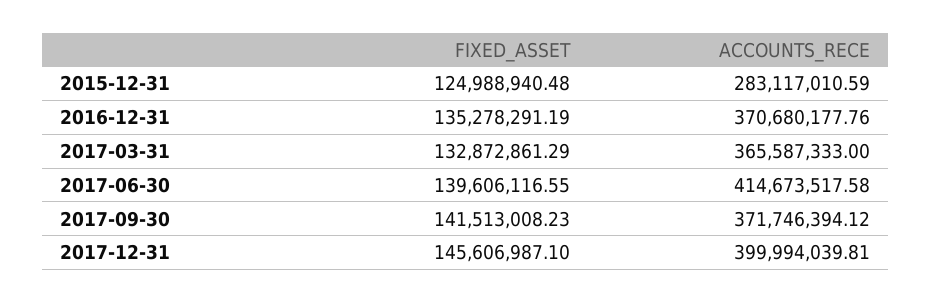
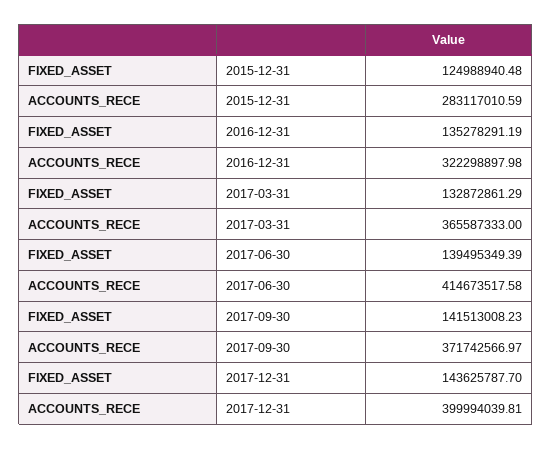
ACCOUNTS_RECE, 2016-12-31: 370680177.76 -> 322298897.98
FIXED_ASSET, 2017-06-30: 139606116.55 -> 139495349.39
ACCOUNTS_RECE, 2017-09-30: 371746394.12 -> 371742566.97
FIXED_ASSET, 2017-12-31: 145606987.1 -> 143625787.7

